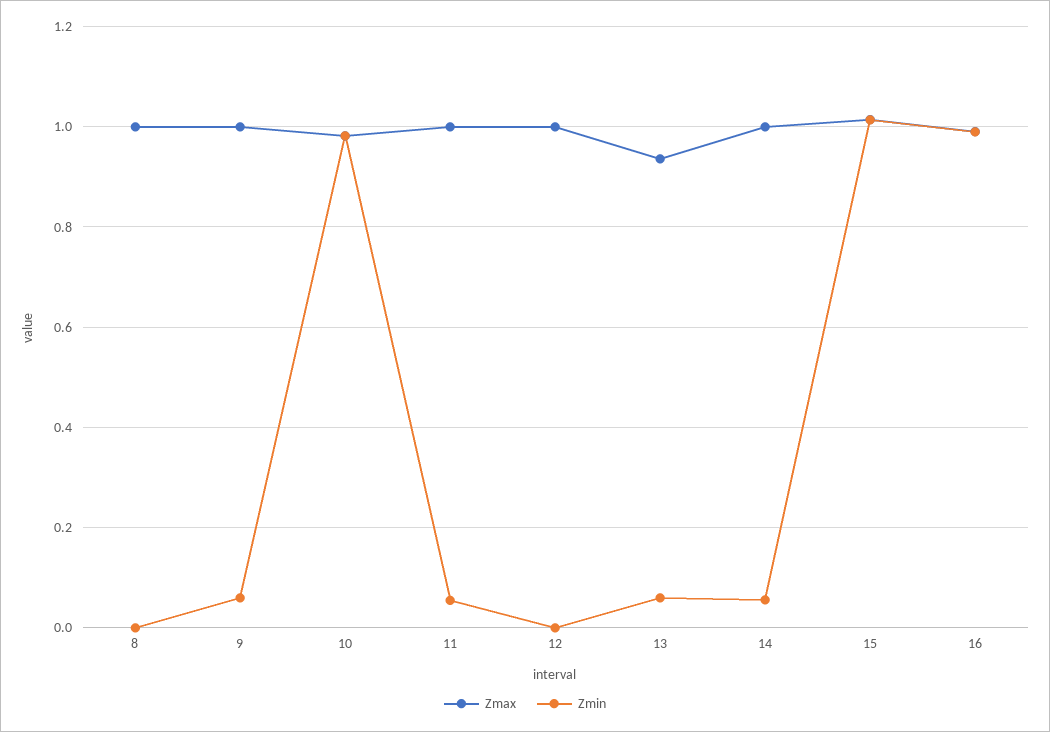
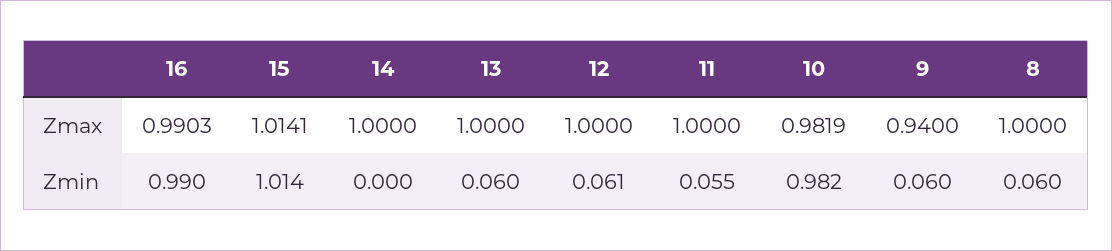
Zmin, 8: 0 -> 0.06
Zmax, 9: 1 -> 0.94
Zmin, 12: 0 -> 0.061
Zmax, 13: 0.94 -> 1
Zmin, 14: 0.06 -> 0

